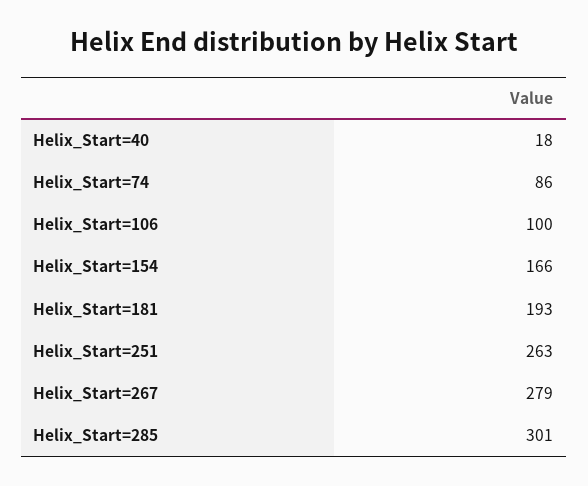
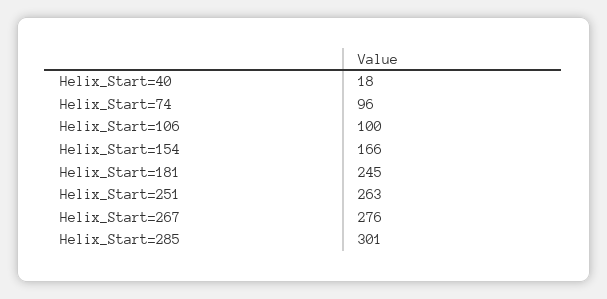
Helix_Start=74: 86 -> 96
Helix_Start=181: 193 -> 245
Helix_Start=267: 279 -> 276

